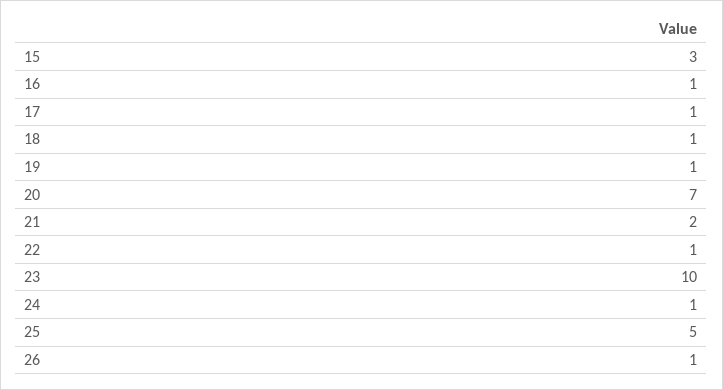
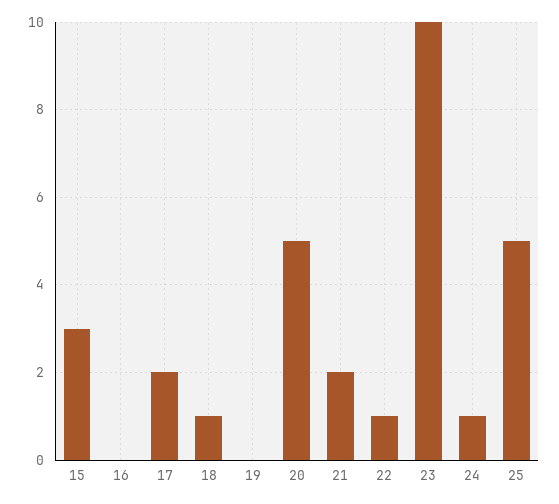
16: 1 -> 0
17: 1 -> 2
19: 1 -> 0
20: 7 -> 5
26: 1 -> none

